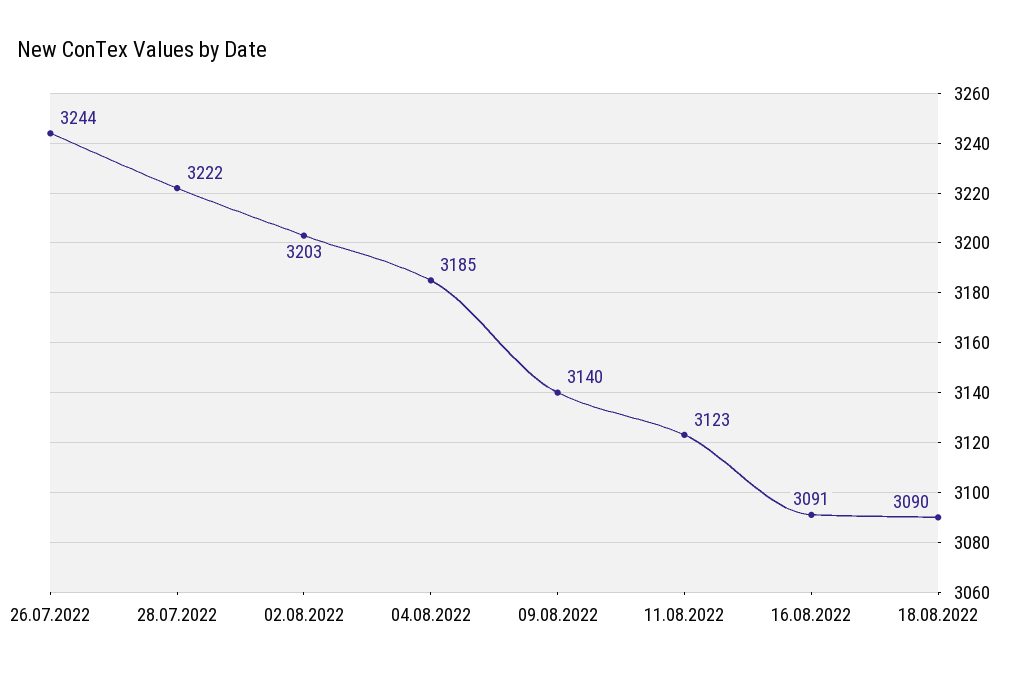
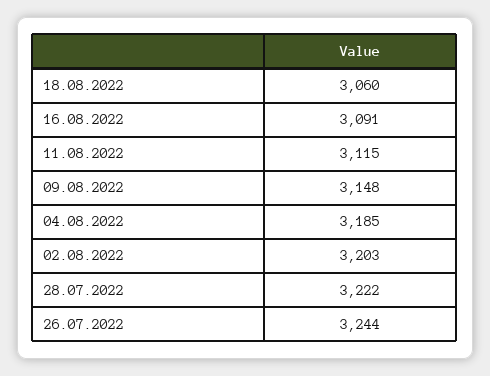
09.08.2022: 3140 -> 3148
11.08.2022: 3123 -> 3115
18.08.2022: 3090 -> 3060

